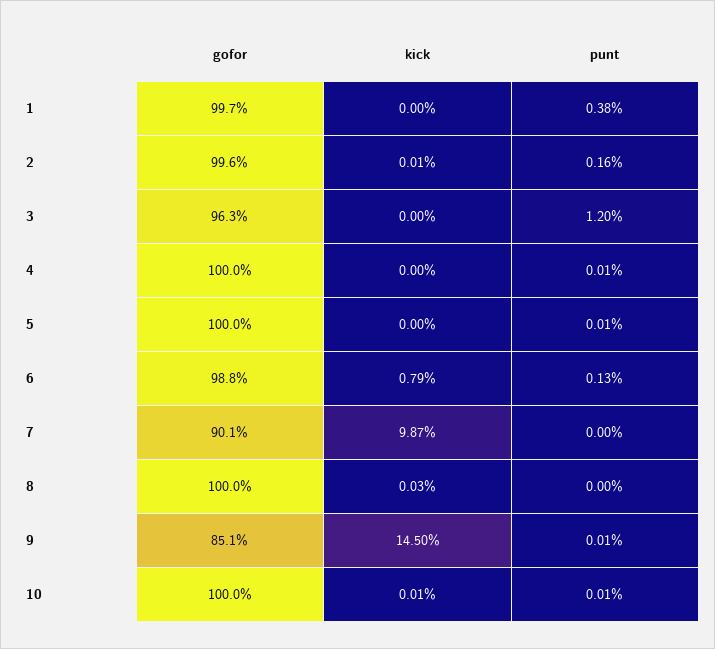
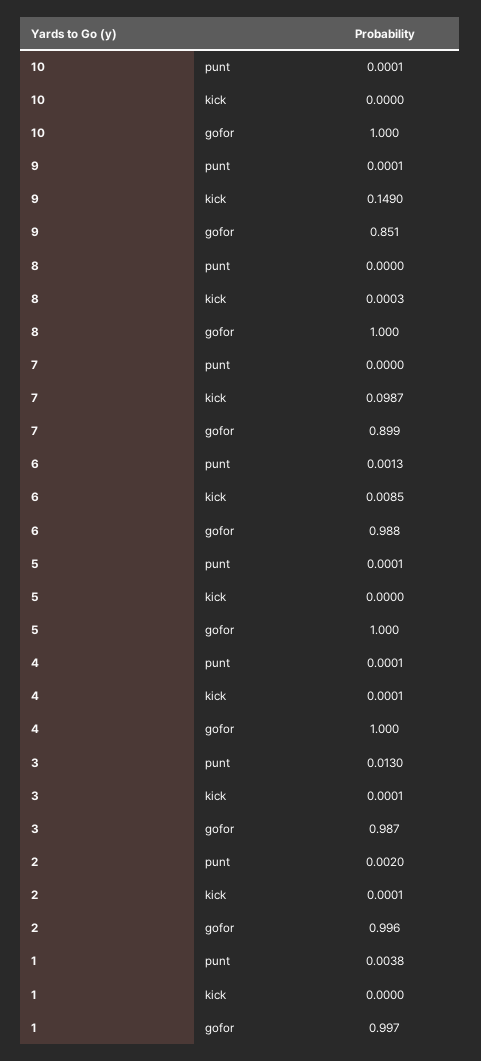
punt, 2: 0.0016 -> 0.002
gofor, 3: 0.963 -> 0.987
kick, 3: 0 -> 0.0001
punt, 3: 0.012 -> 0.013
kick, 4: 0 -> 0.0001
kick, 6: 0.0079 -> 0.0085
gofor, 7: 0.901 -> 0.899
kick, 9: 0.145 -> 0.149
kick, 10: 0.0001 -> 0

